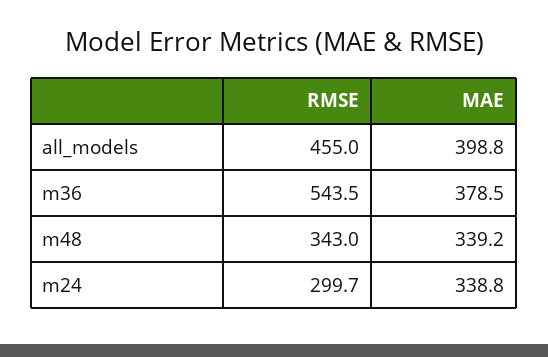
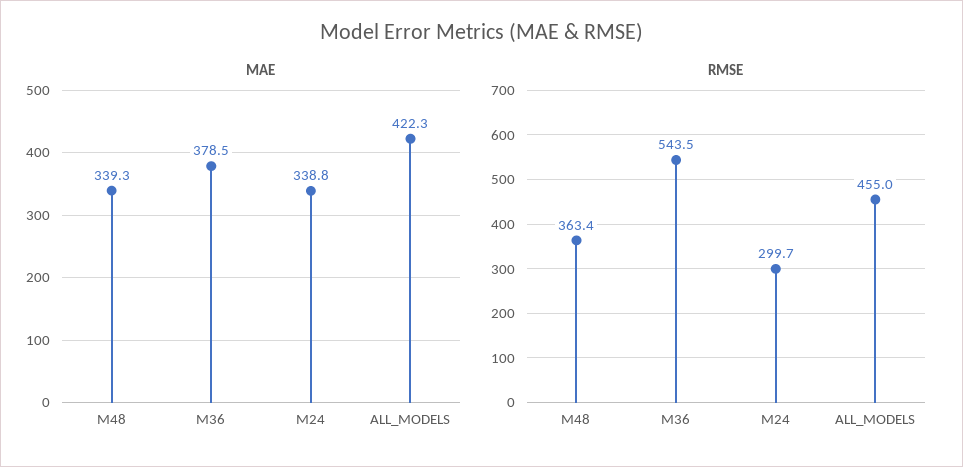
MAE, all_models: 398.8 -> 422.3
RMSE, m48: 343 -> 363.4
MAE, m48: 339.2 -> 339.3

